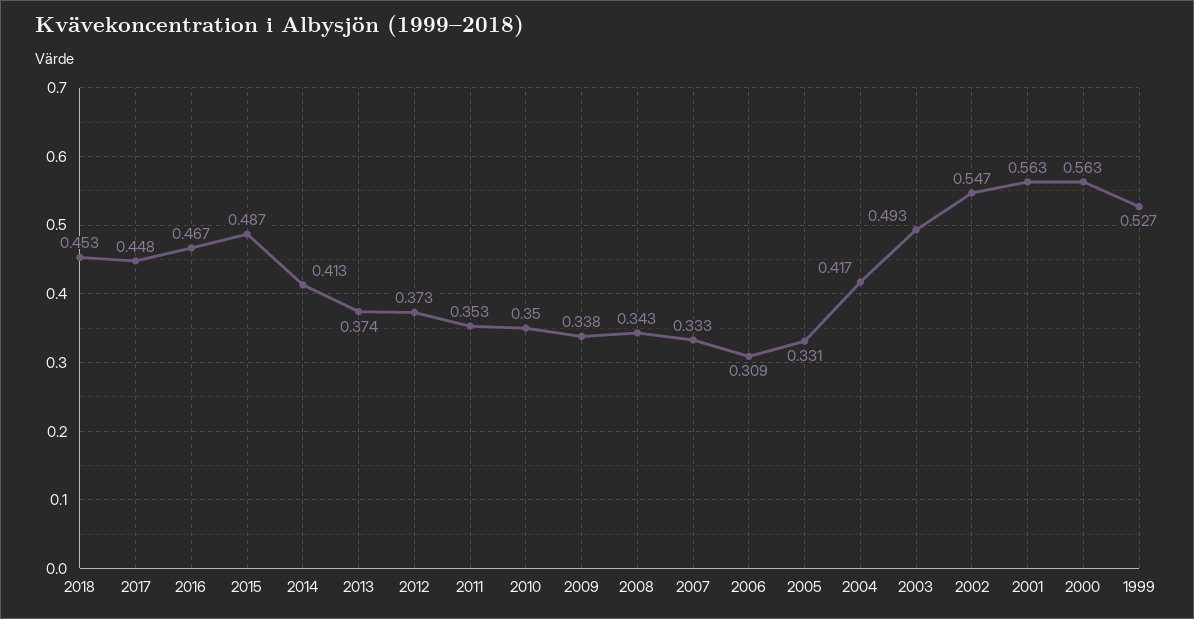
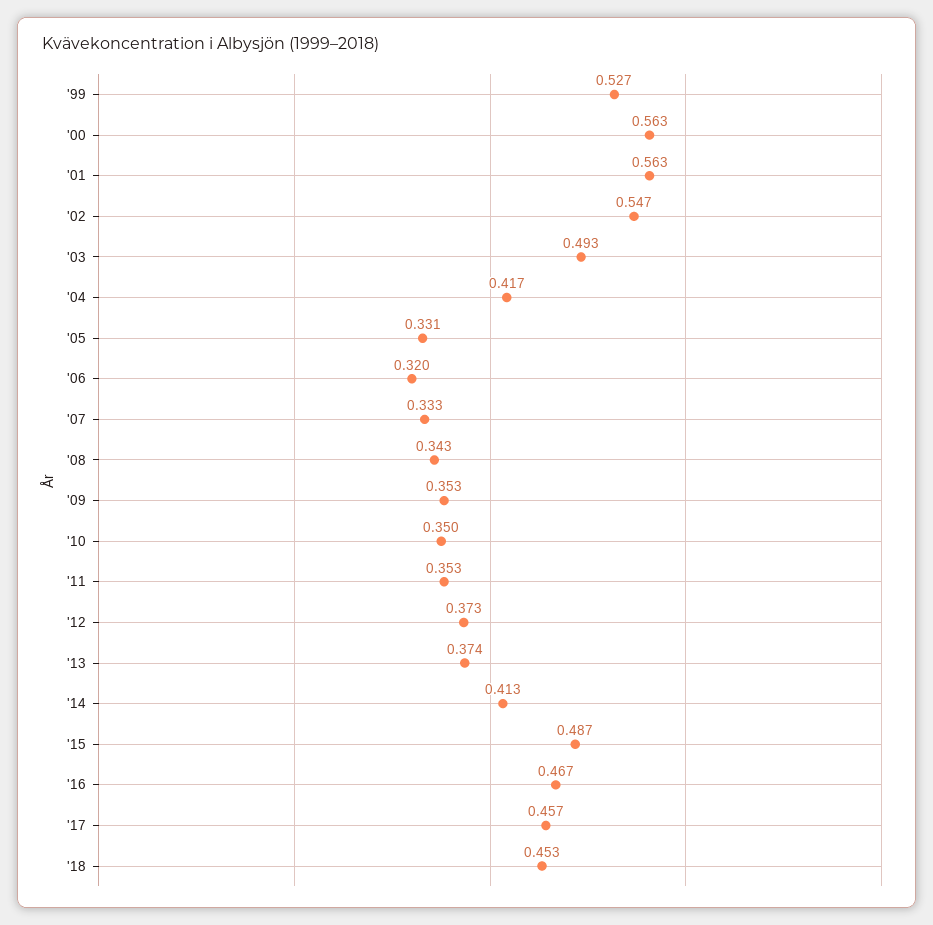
2017: 0.448 -> 0.457
2009: 0.338 -> 0.353
2006: 0.309 -> 0.32

